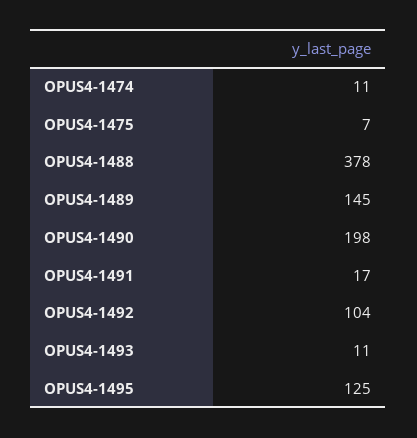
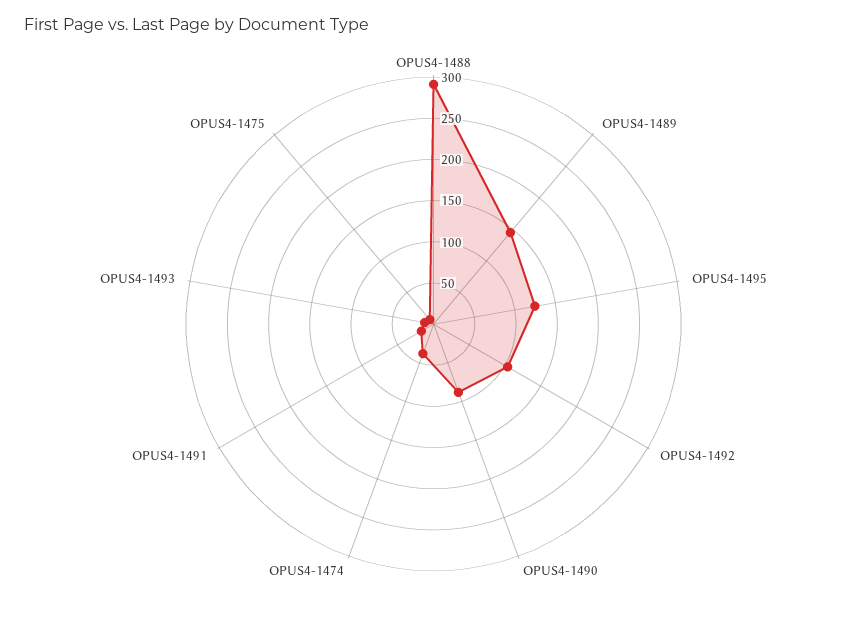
OPUS4-1474: 11 -> 40
OPUS4-1488: 378 -> 290
OPUS4-1490: 198 -> 90

